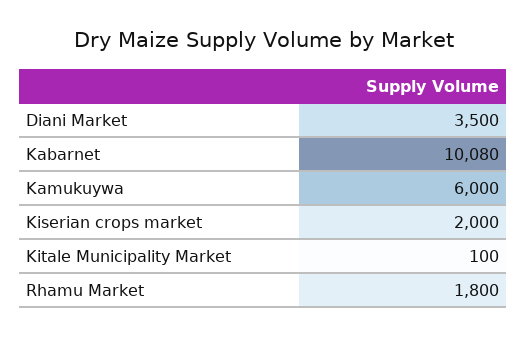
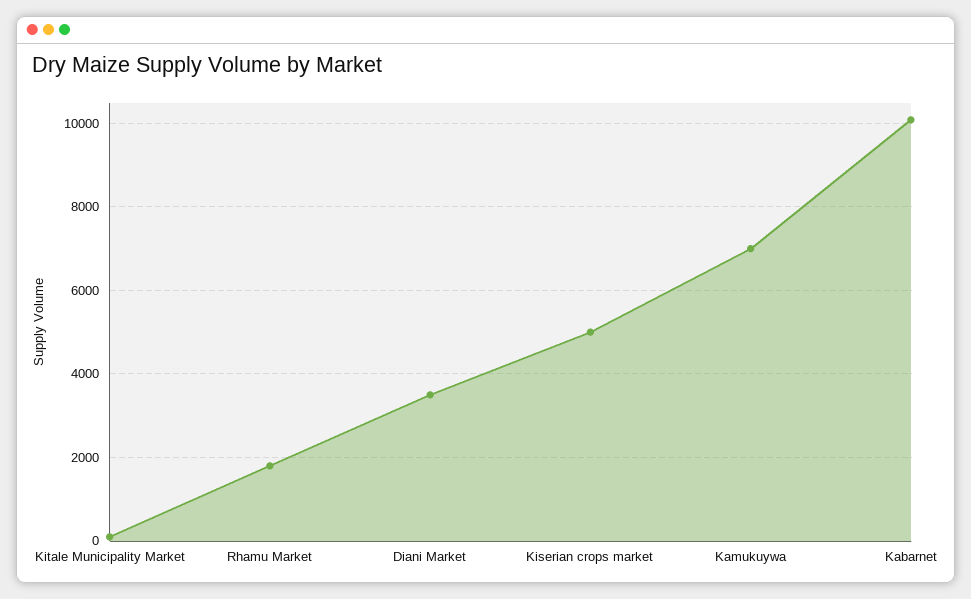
Kamukuywa: 6000 -> 7000
Kiserian crops market: 2000 -> 5000

